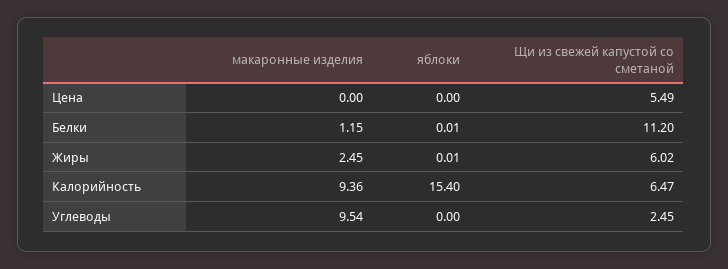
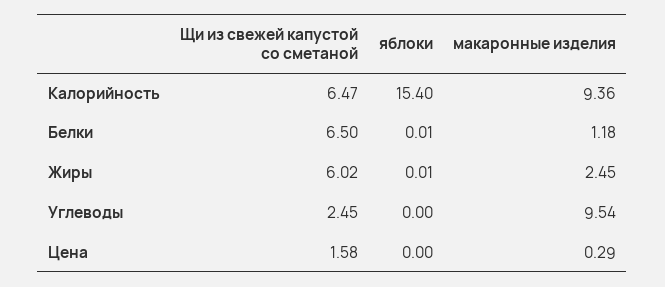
макаронные изделия, Цена: 0 -> 0.29
Щи из свежей капустой со сметаной, Цена: 5.49 -> 1.58
макаронные изделия, Белки: 1.15 -> 1.18
Щи из свежей капустой со сметаной, Белки: 11.2 -> 6.5

